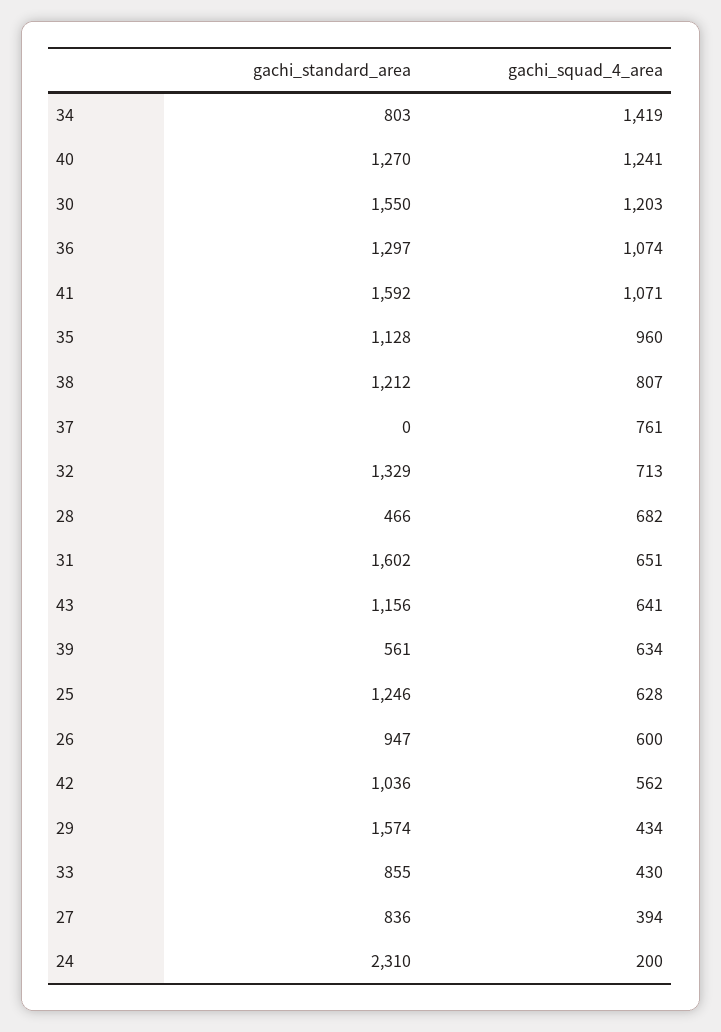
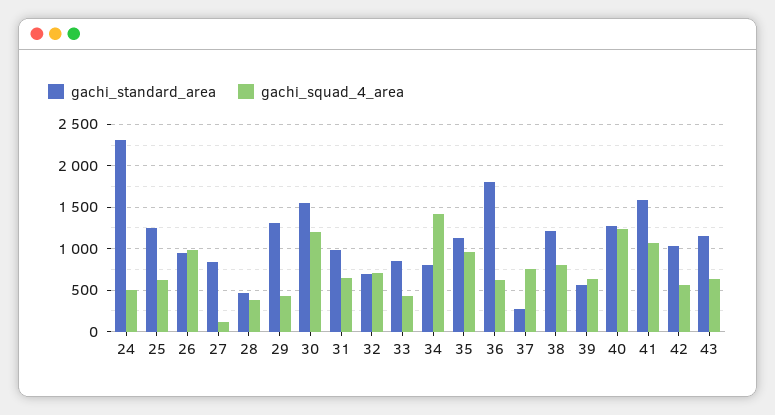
gachi_standard_area, 36: 1297 -> 1800
gachi_squad_4_area, 36: 1074 -> 600
gachi_standard_area, 37: 0 -> 300
gachi_standard_area, 32: 1329 -> 700
gachi_squad_4_area, 28: 682 -> 400
gachi_standard_area, 31: 1602 -> 1000
gachi_squad_4_area, 26: 600 -> 1000
gachi_standard_area, 29: 1574 -> 1300
gachi_squad_4_area, 27: 394 -> 100
gachi_squad_4_area, 24: 200 -> 500

